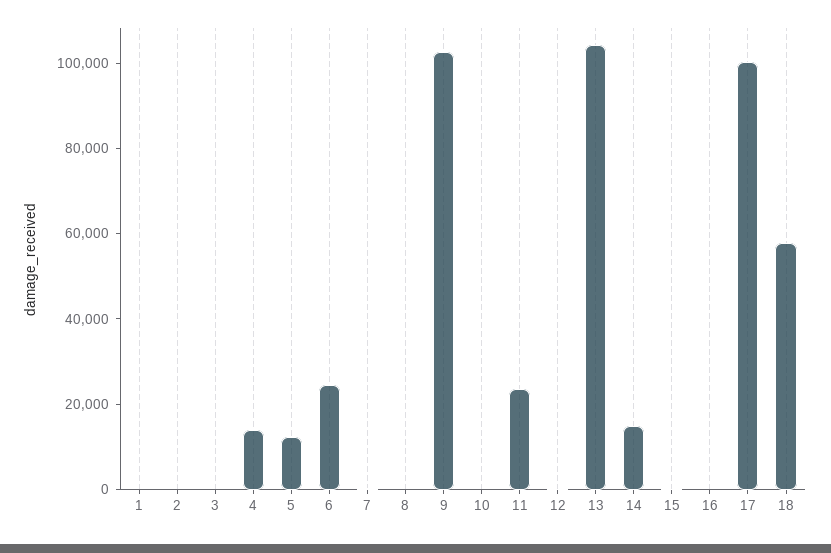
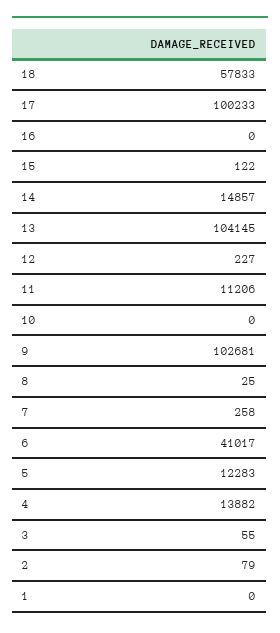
6: 25000 -> 41017
11: 25000 -> 11206

